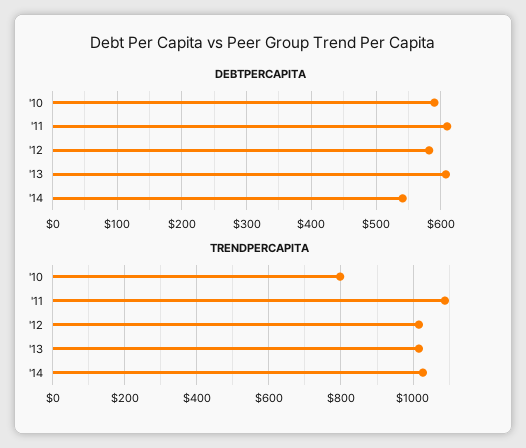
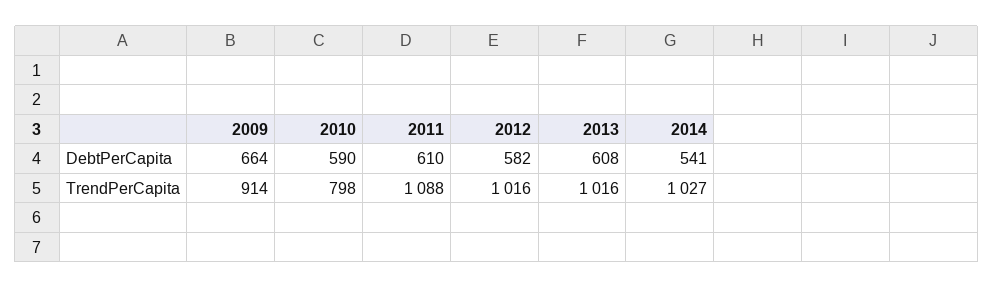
DEBTPERCAPITA, 2009: none -> 664
TRENDPERCAPITA, 2009: none -> 914

